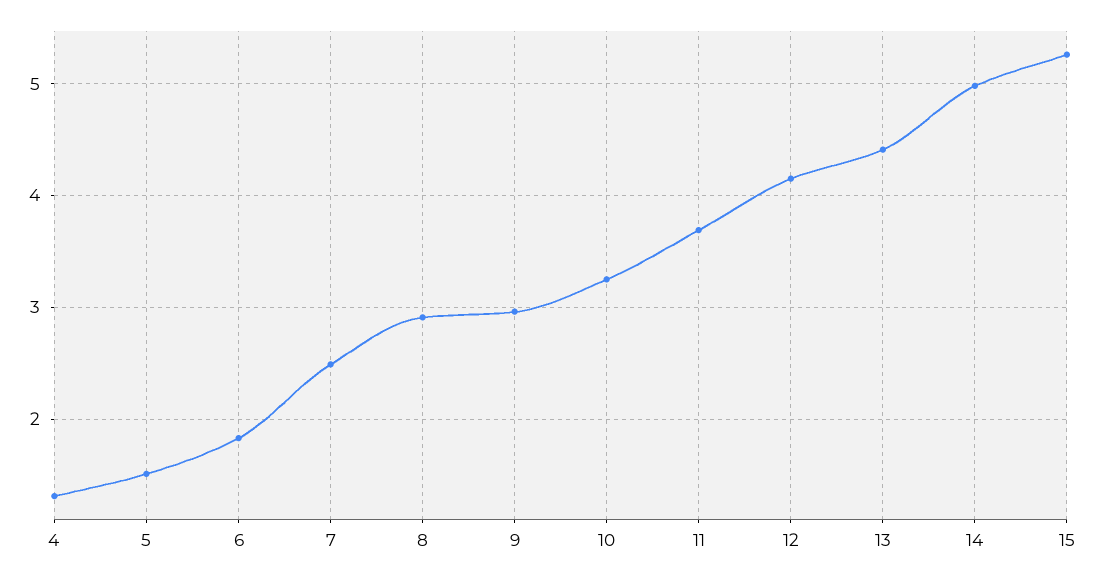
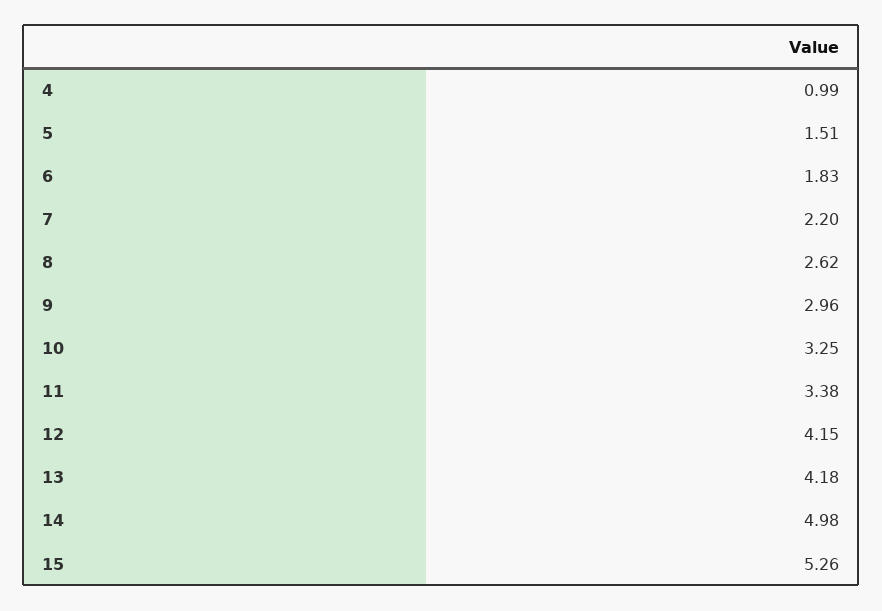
4: 1.3 -> 0.99
7: 2.5 -> 2.2
8: 2.9 -> 2.62
11: 3.7 -> 3.38
13: 4.4 -> 4.18

